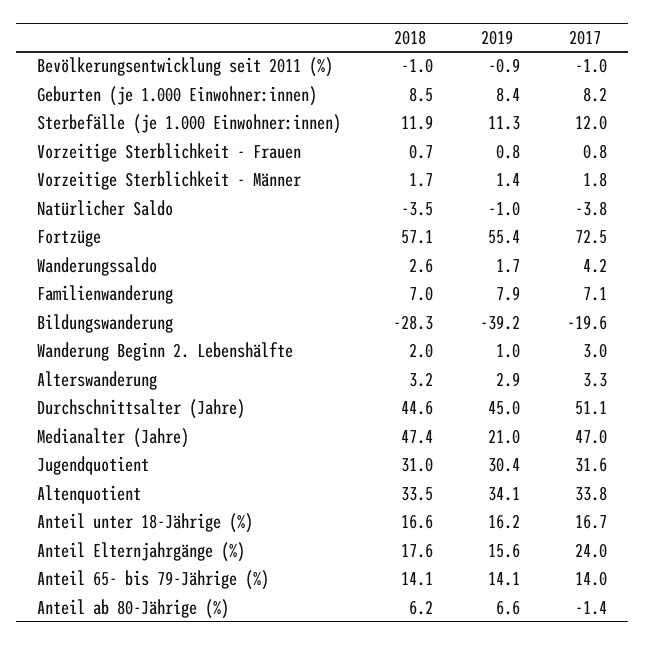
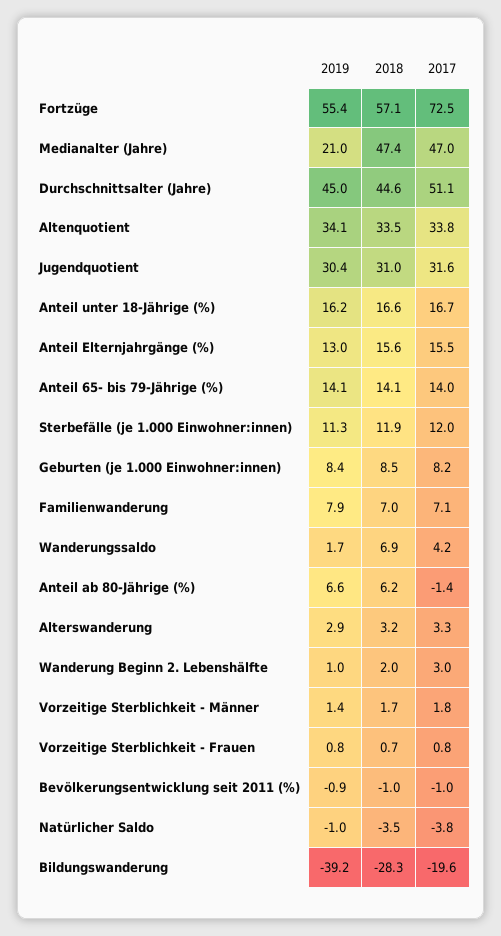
2018, Wanderungssaldo: 2.6 -> 6.9
2018, Anteil Elternjahrgänge (%): 17.6 -> 15.6
2019, Anteil Elternjahrgänge (%): 15.6 -> 13
2017, Anteil Elternjahrgänge (%): 24 -> 15.5

